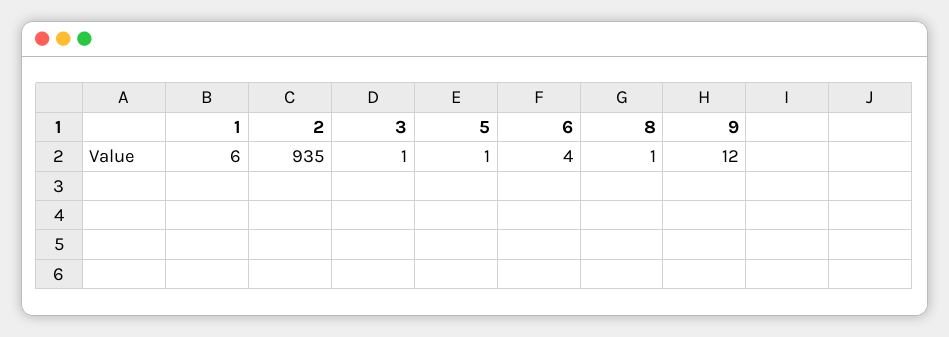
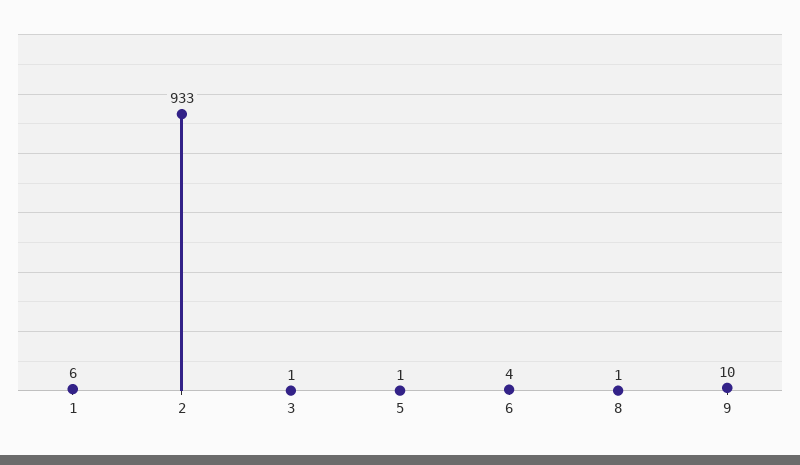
2: 935 -> 933
9: 12 -> 10

